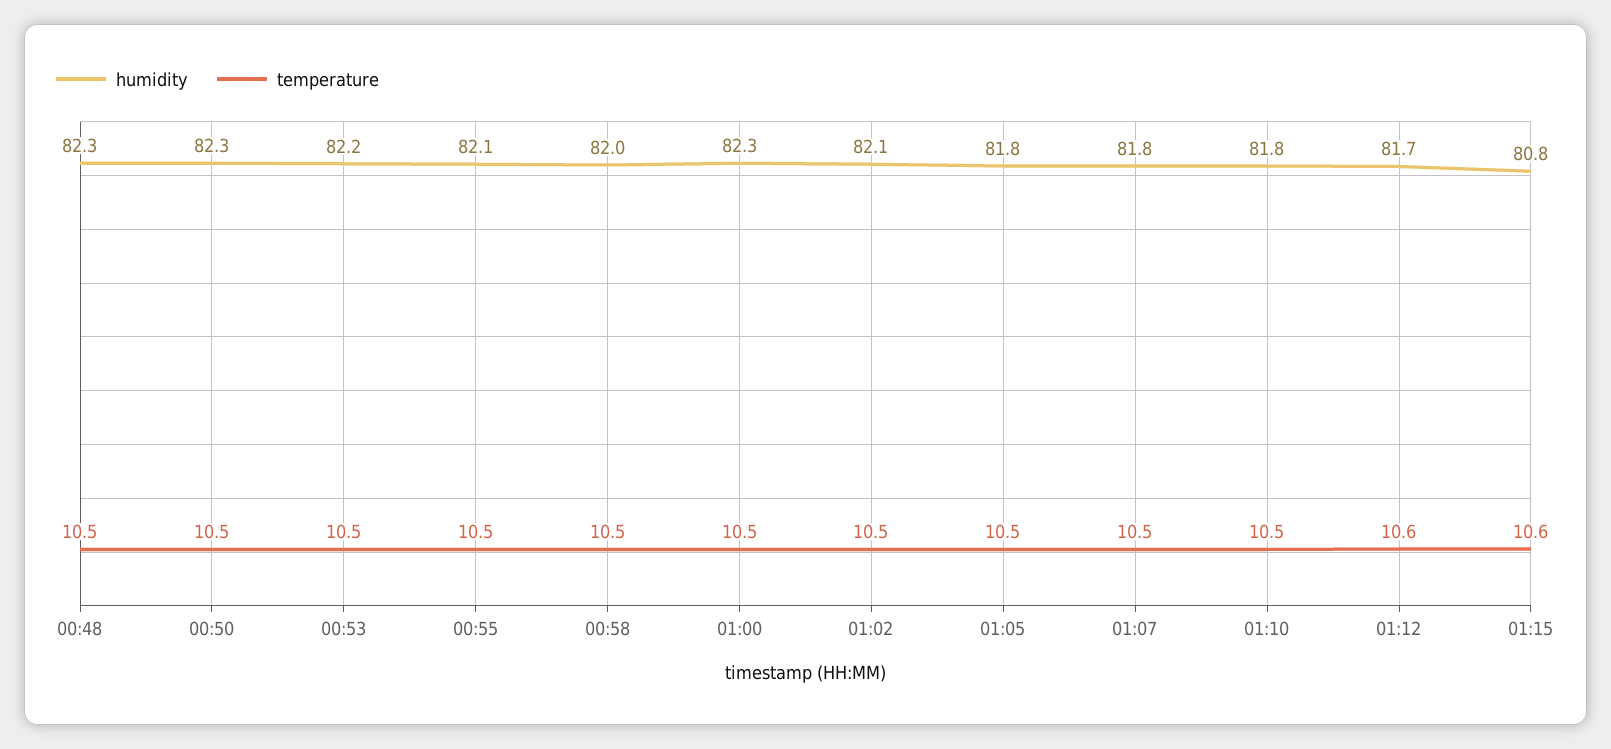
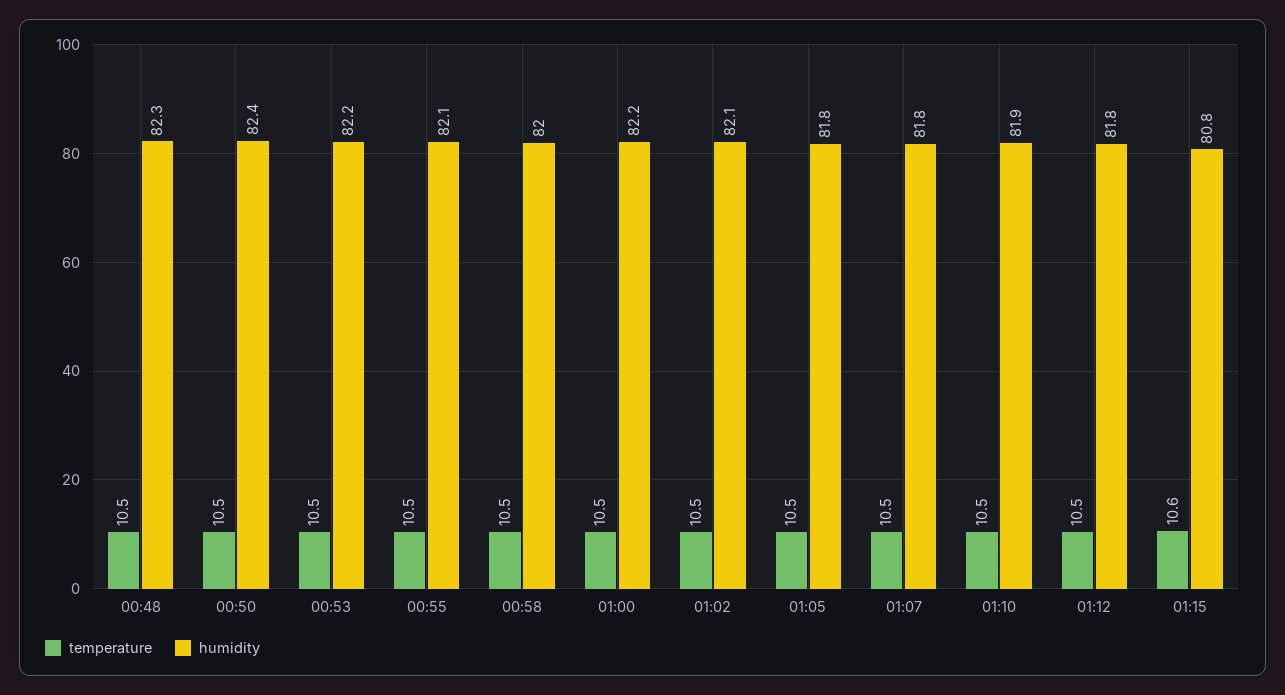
humidity, 00:50: 82.3 -> 82.4
humidity, 01:00: 82.3 -> 82.2
humidity, 01:10: 81.8 -> 81.9
humidity, 01:12: 81.7 -> 81.8
temperature, 01:12: 10.6 -> 10.5

